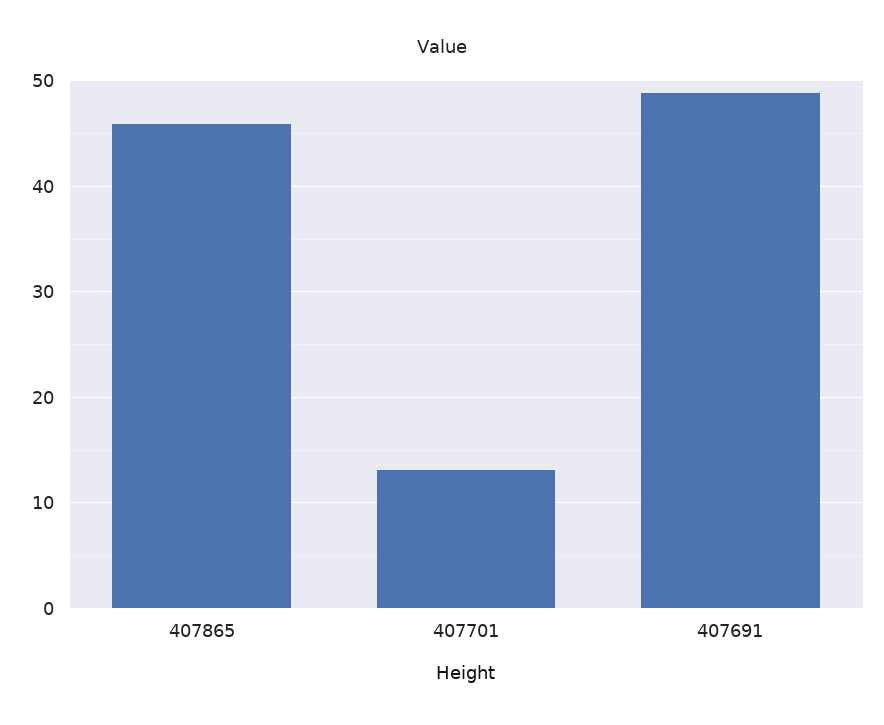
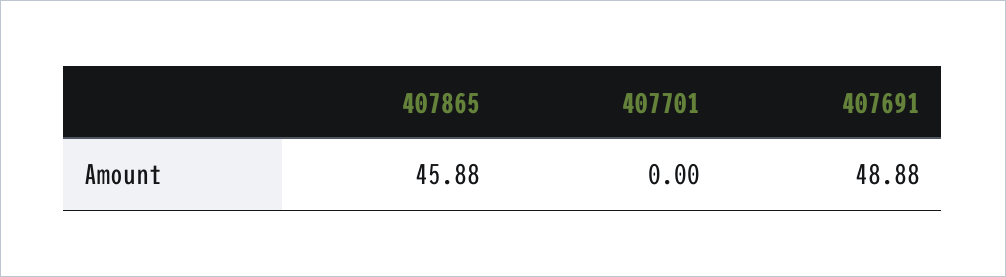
407701: 13 -> 0

